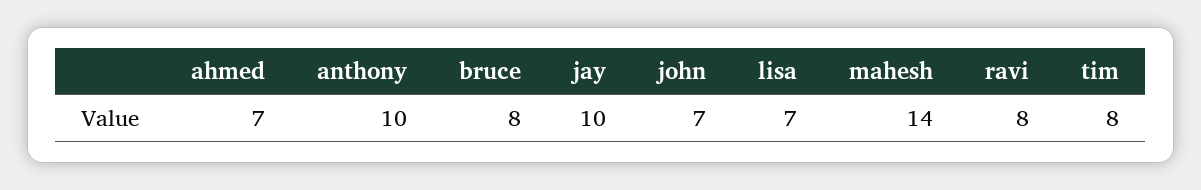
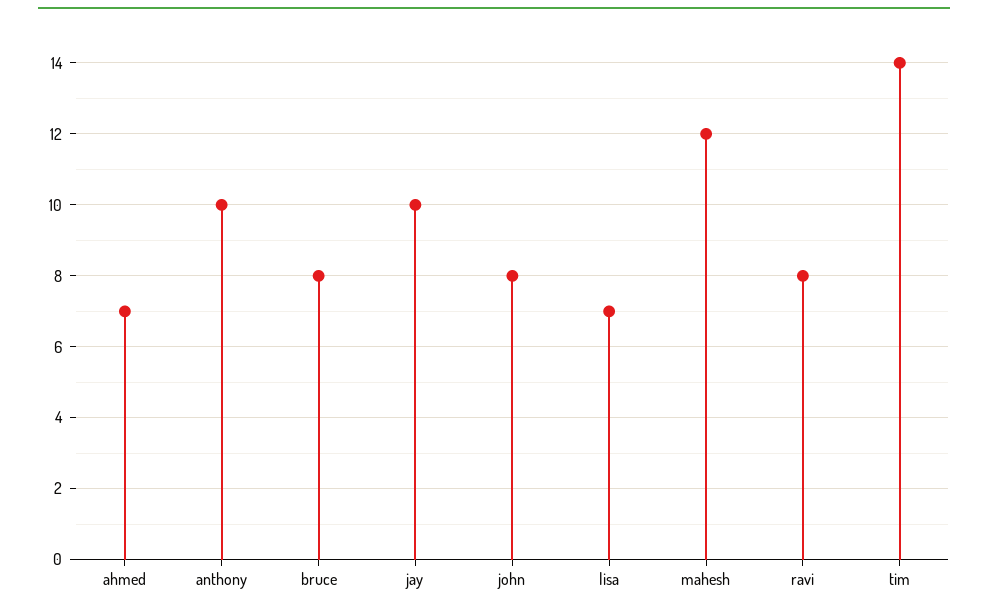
john: 7 -> 8
mahesh: 14 -> 12
tim: 8 -> 14

